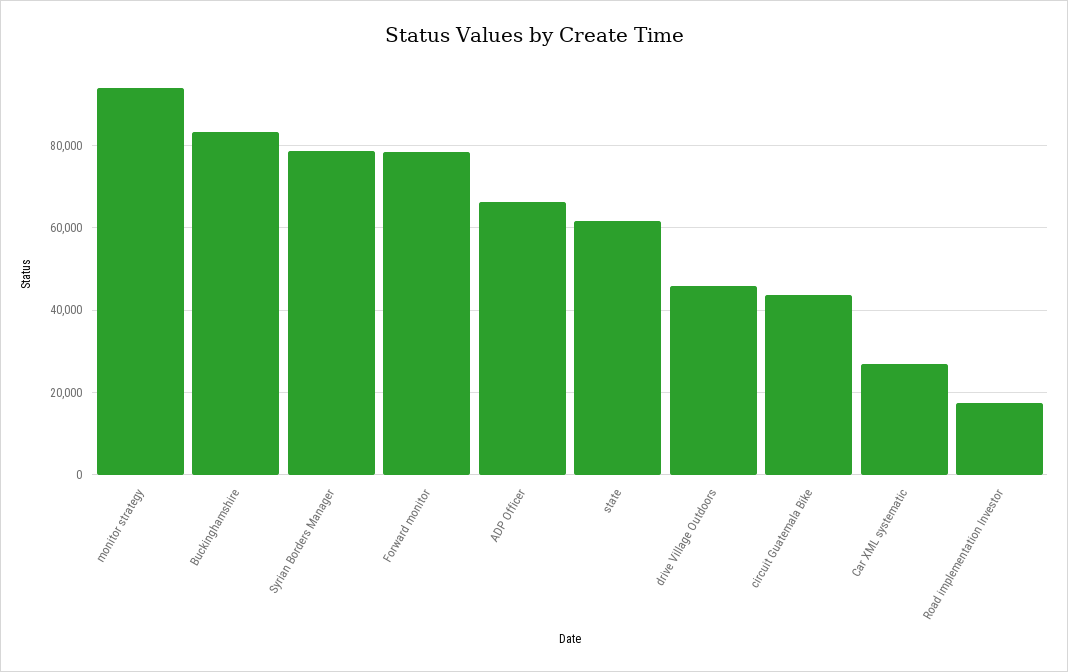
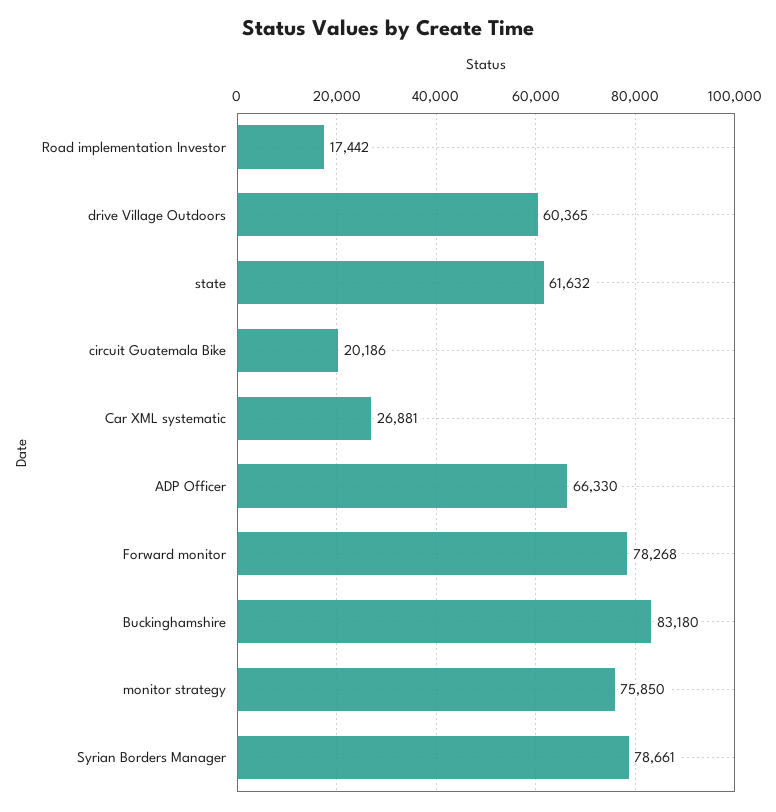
monitor strategy: 94000 -> 75850
drive Village Outdoors: 46000 -> 60365
circuit Guatemala Bike: 44000 -> 20186

